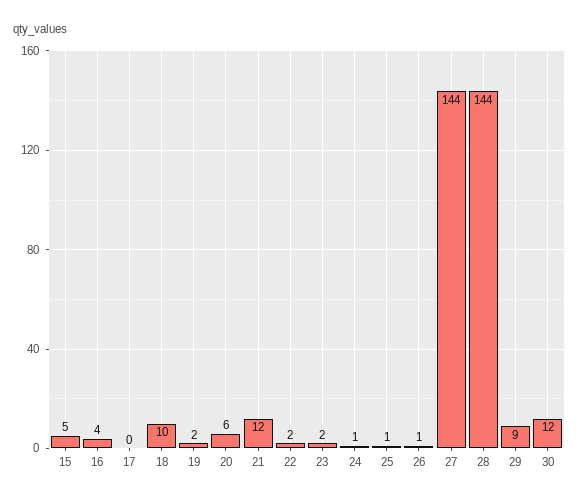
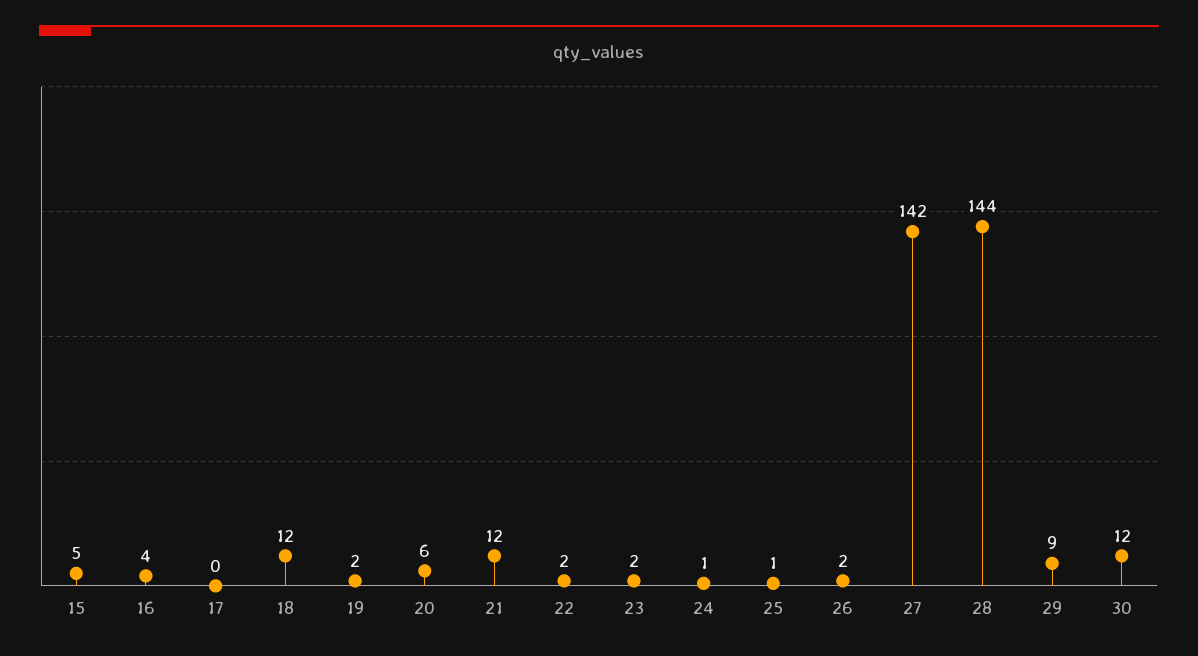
18: 10 -> 12
26: 1 -> 2
27: 144 -> 142

